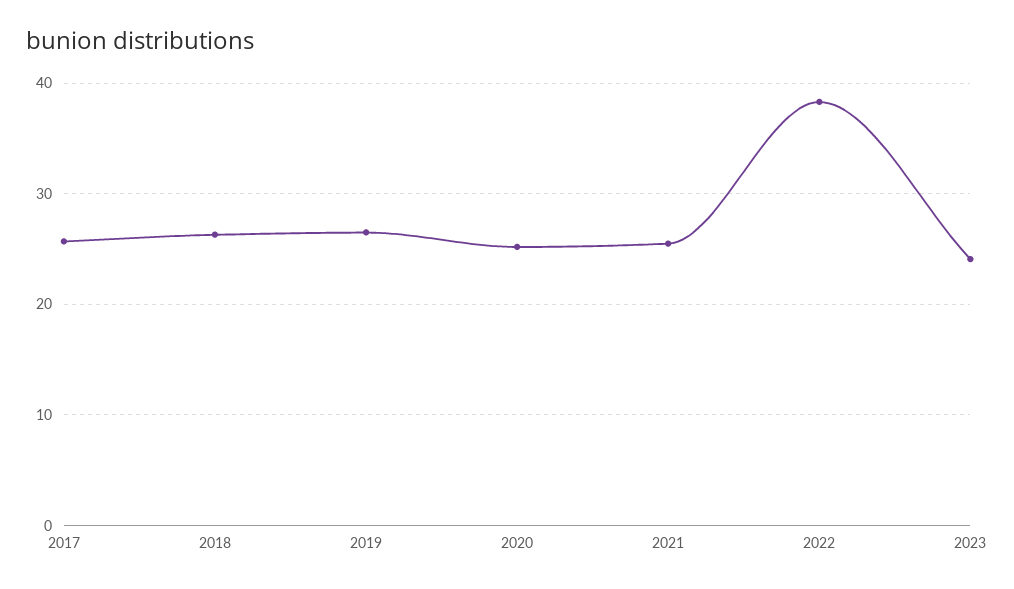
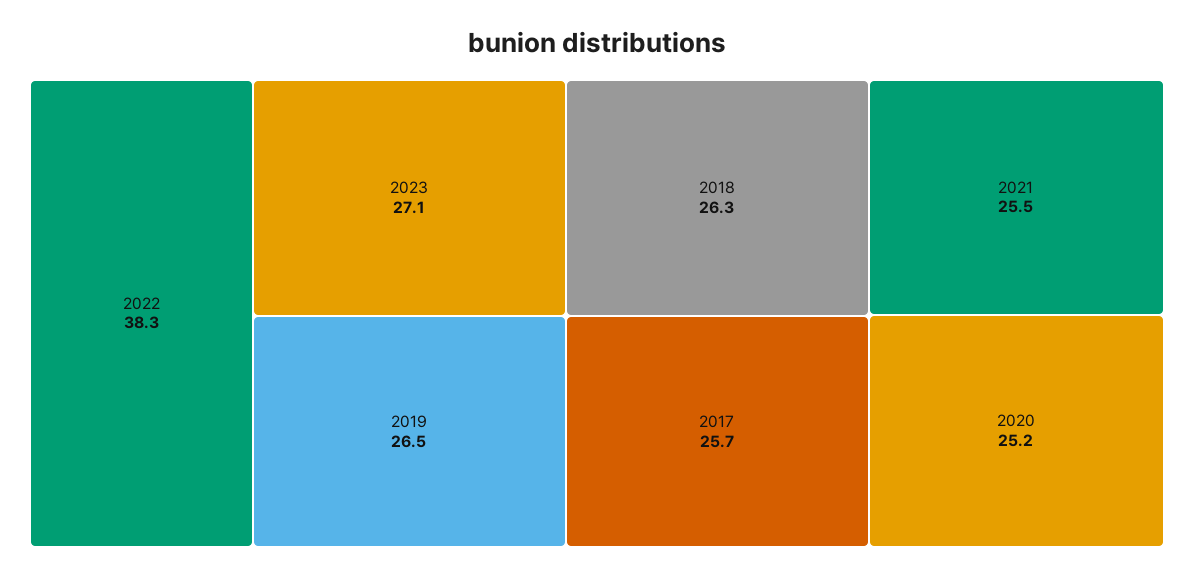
2023: 24 -> 27.1

